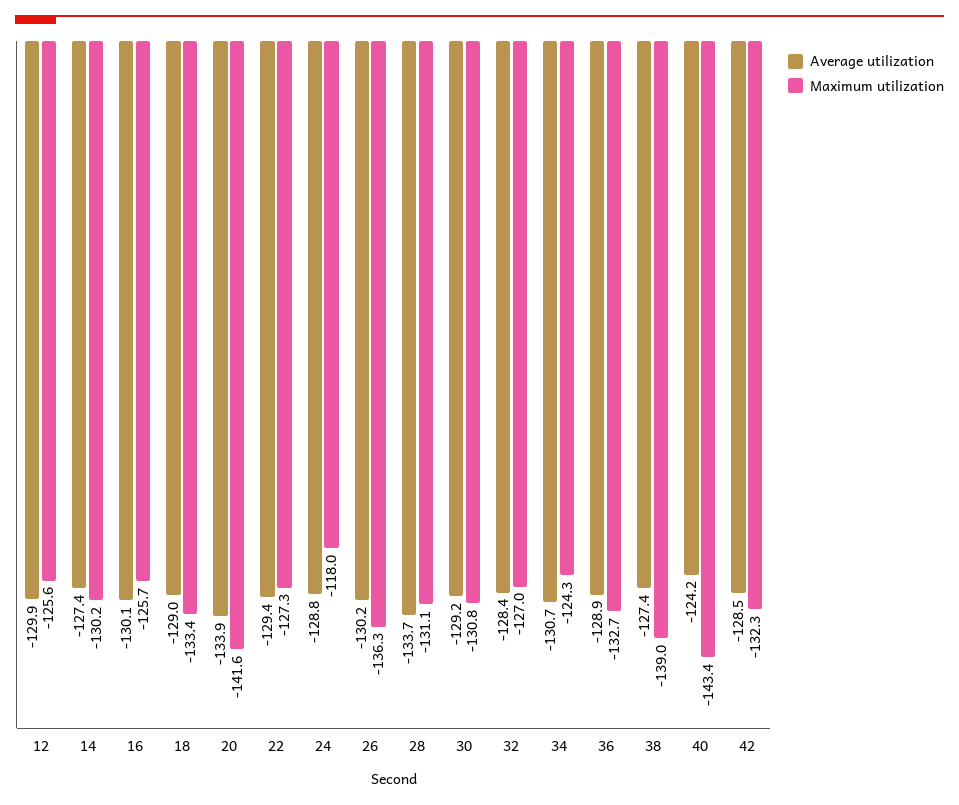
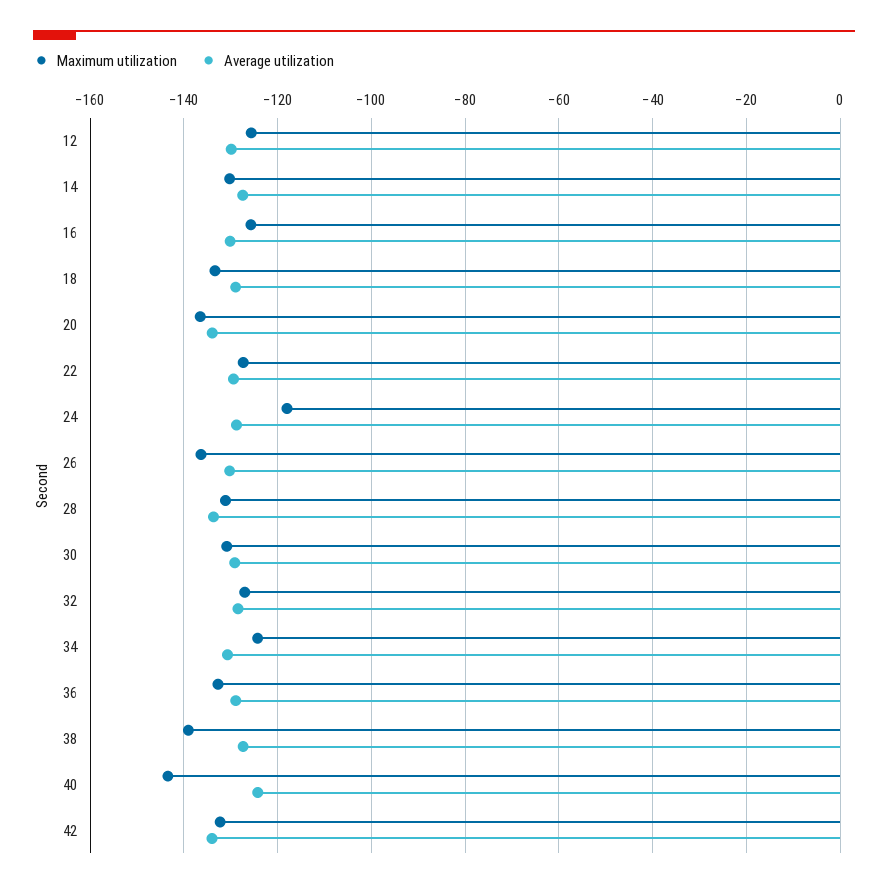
Maximum utilization, 20: -141.6 -> -136
Average utilization, 42: -128.5 -> -134

